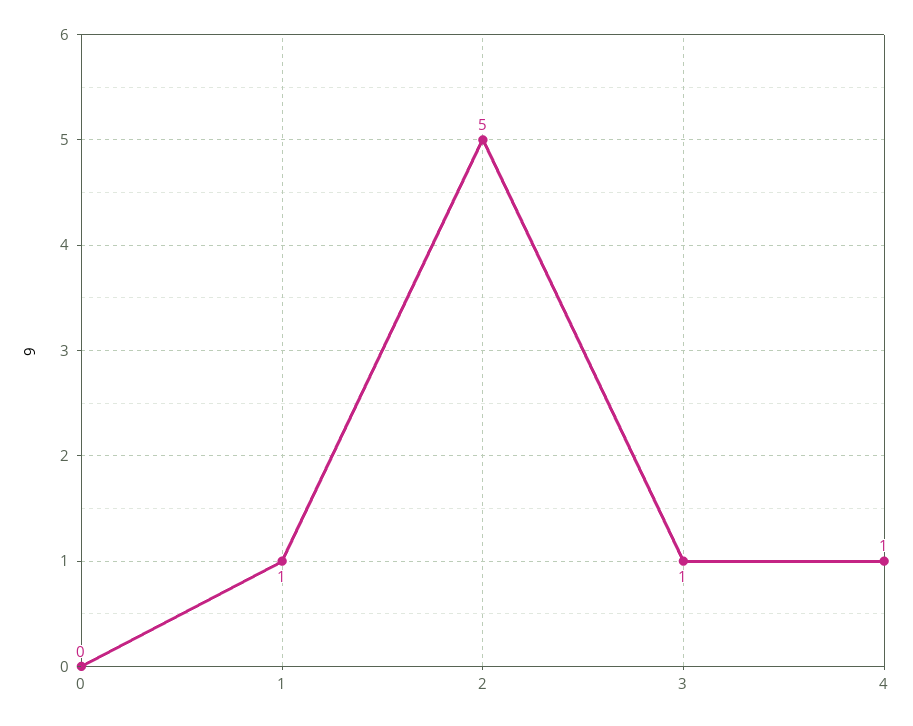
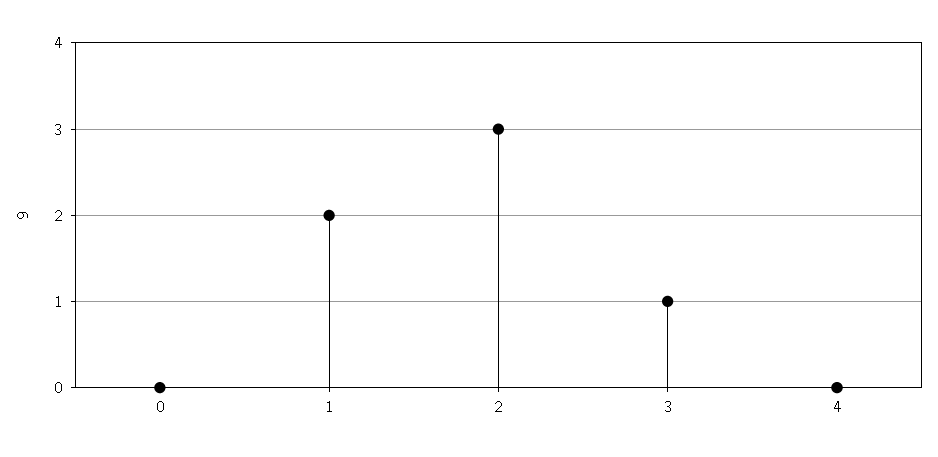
1: 1 -> 2
2: 5 -> 3
4: 1 -> 0

